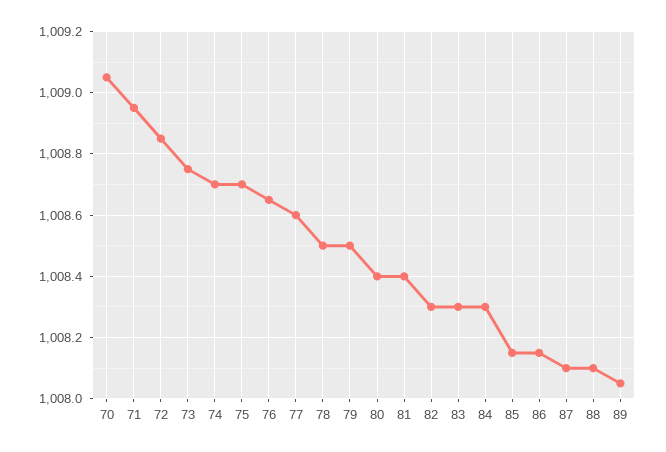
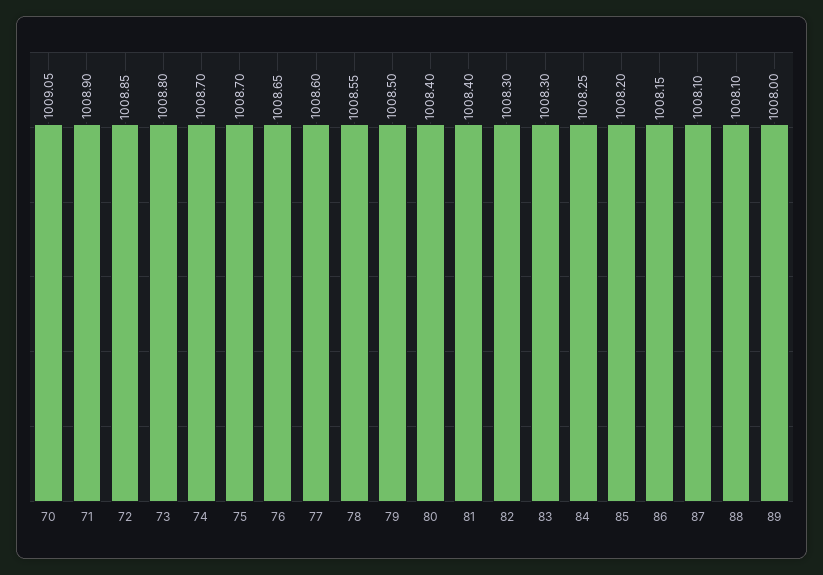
71: 1008.95 -> 1008.9
73: 1008.75 -> 1008.8
78: 1008.5 -> 1008.55
84: 1008.3 -> 1008.25
85: 1008.15 -> 1008.2
89: 1008.05 -> 1008

